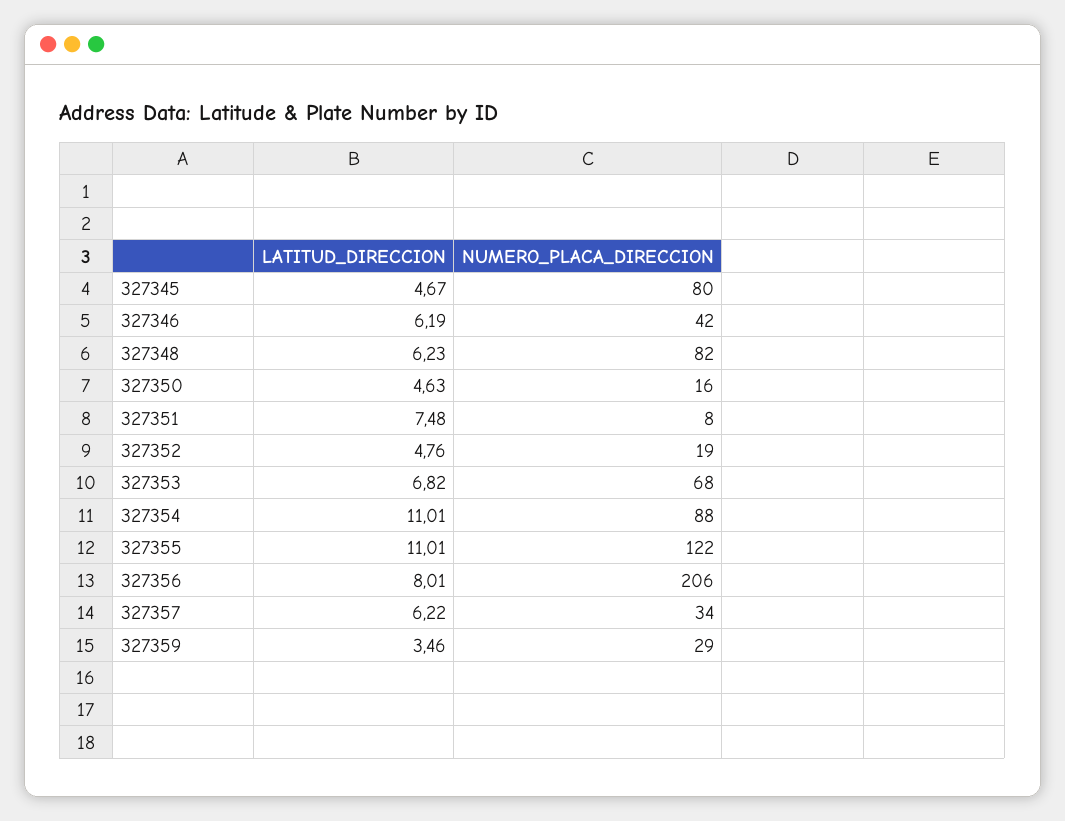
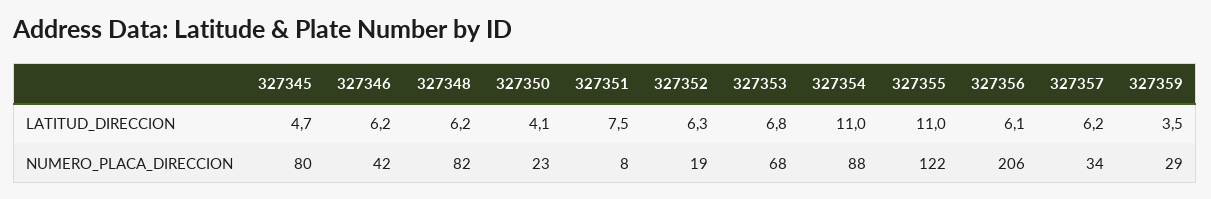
LATITUD_DIRECCION, 327350: 4.63 -> 4.1
NUMERO_PLACA_DIRECCION, 327350: 16 -> 23
LATITUD_DIRECCION, 327352: 4.76 -> 6.3
LATITUD_DIRECCION, 327356: 8.01 -> 6.1

